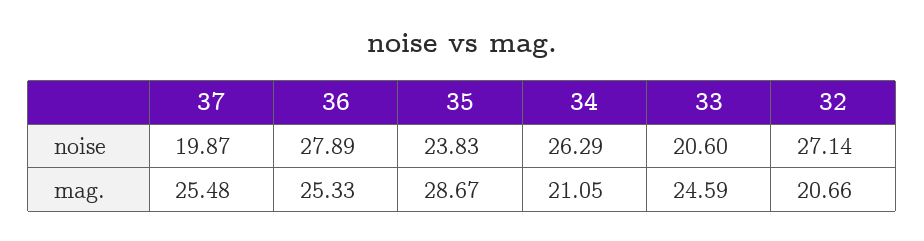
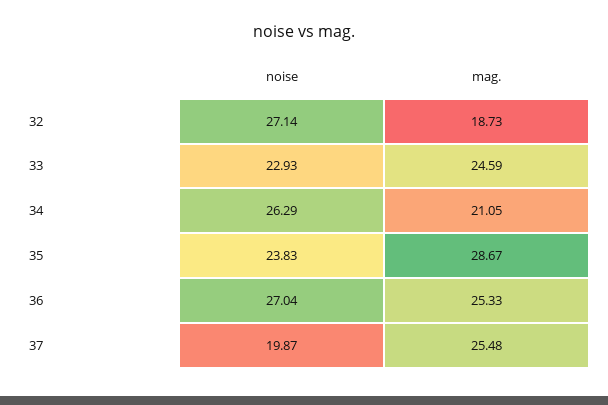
36, noise: 27.89 -> 27.04
33, noise: 20.6 -> 22.93
32, mag.: 20.66 -> 18.73

